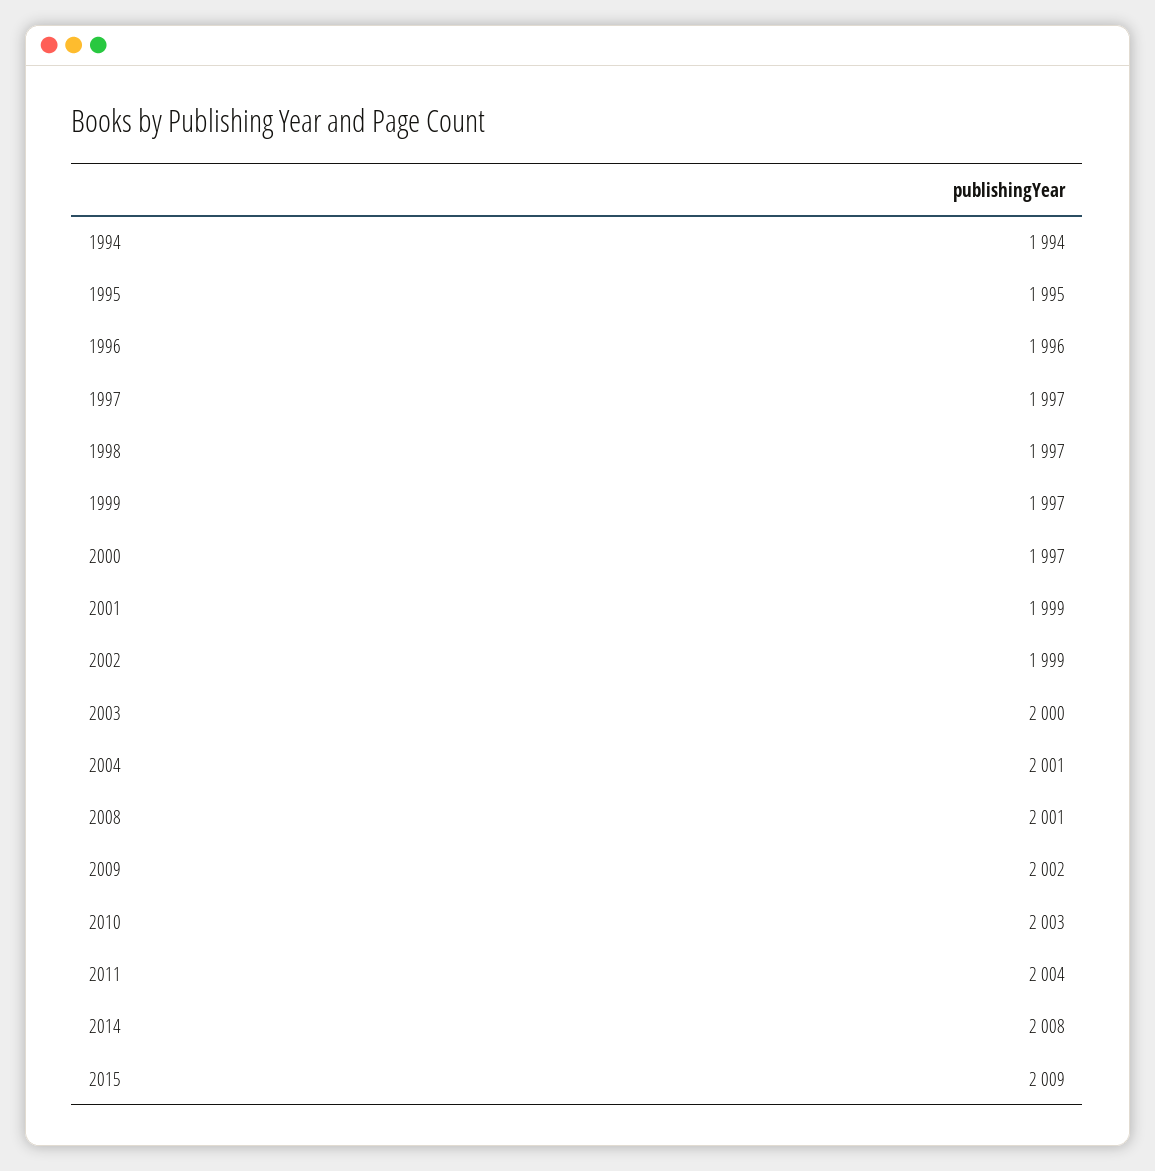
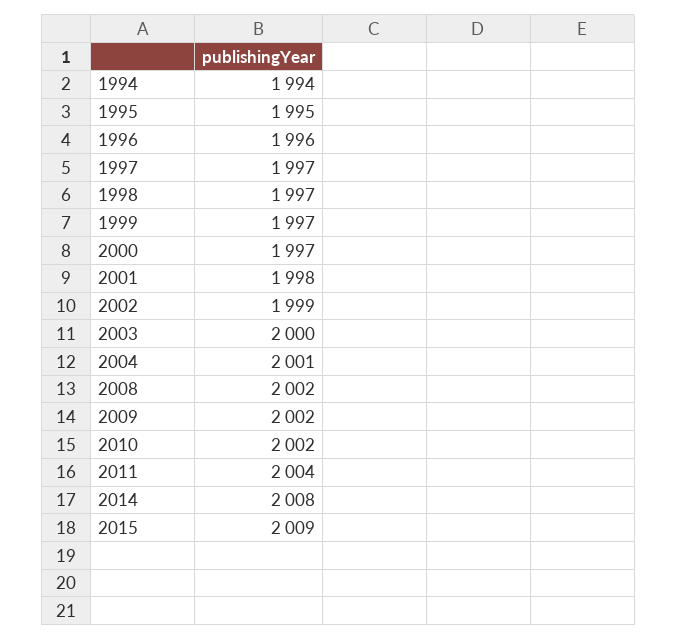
2001: 1999 -> 1998
2008: 2001 -> 2002
2010: 2003 -> 2002

